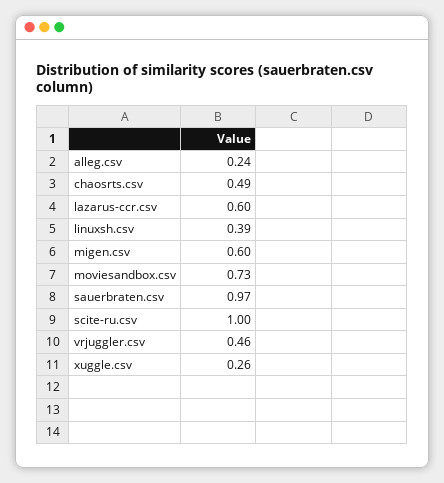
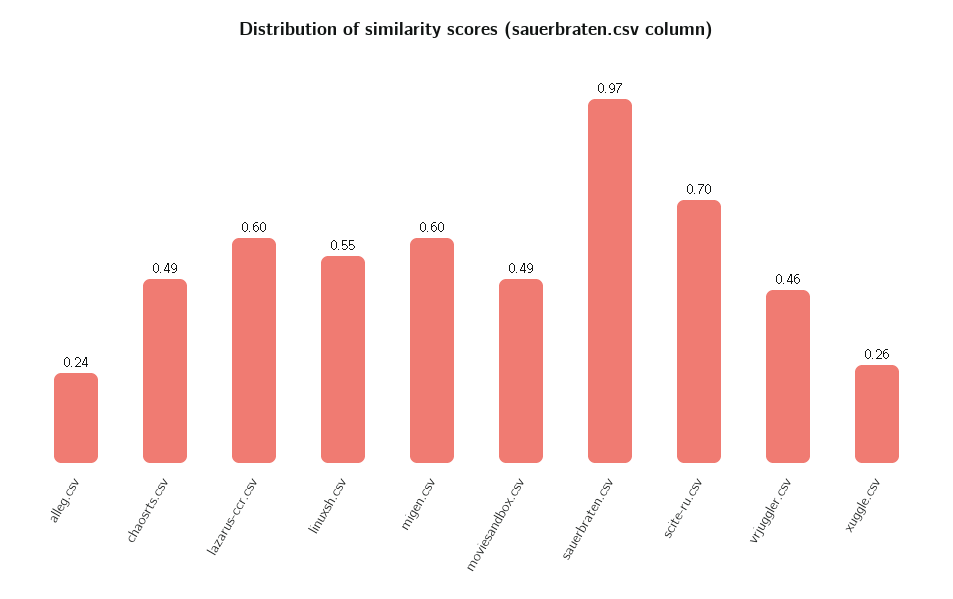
linuxsh.csv: 0.39 -> 0.55
moviesandbox.csv: 0.73 -> 0.49
scite-ru.csv: 1 -> 0.7

